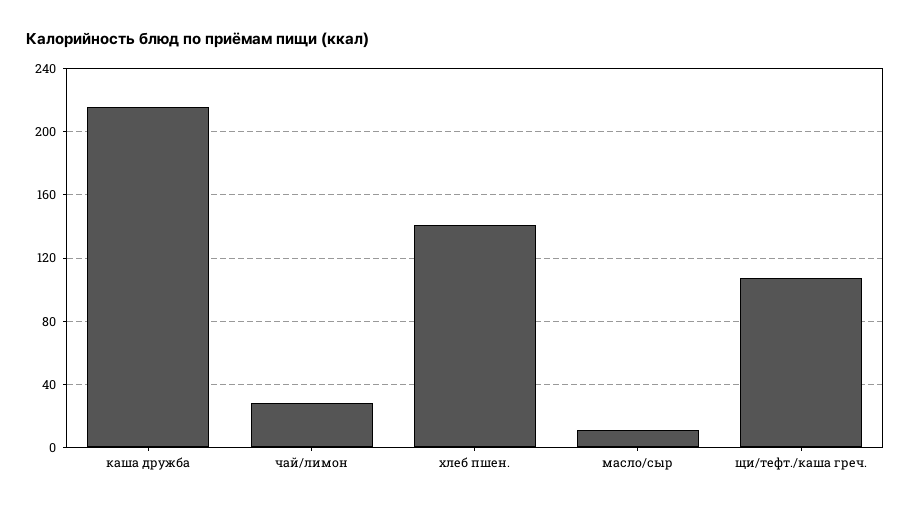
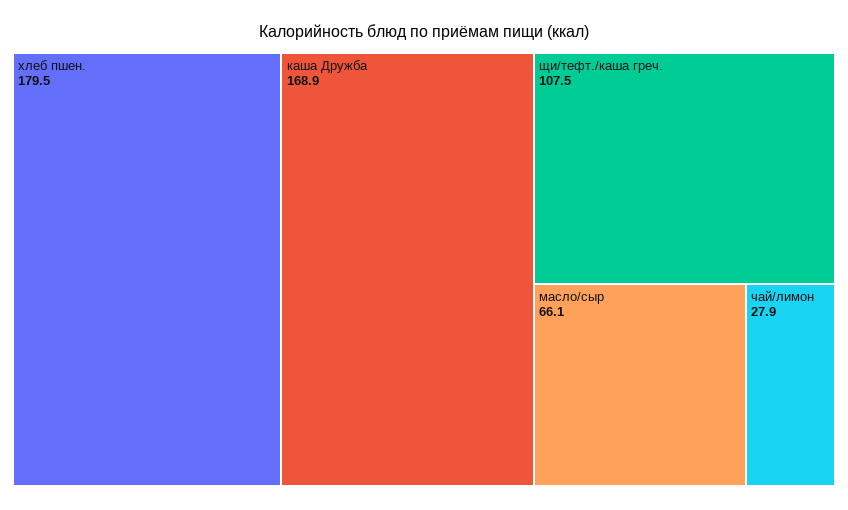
каша дружба: 215 -> 168.9
хлеб пшен.: 140 -> 179.5
масло/сыр: 10 -> 66.1

